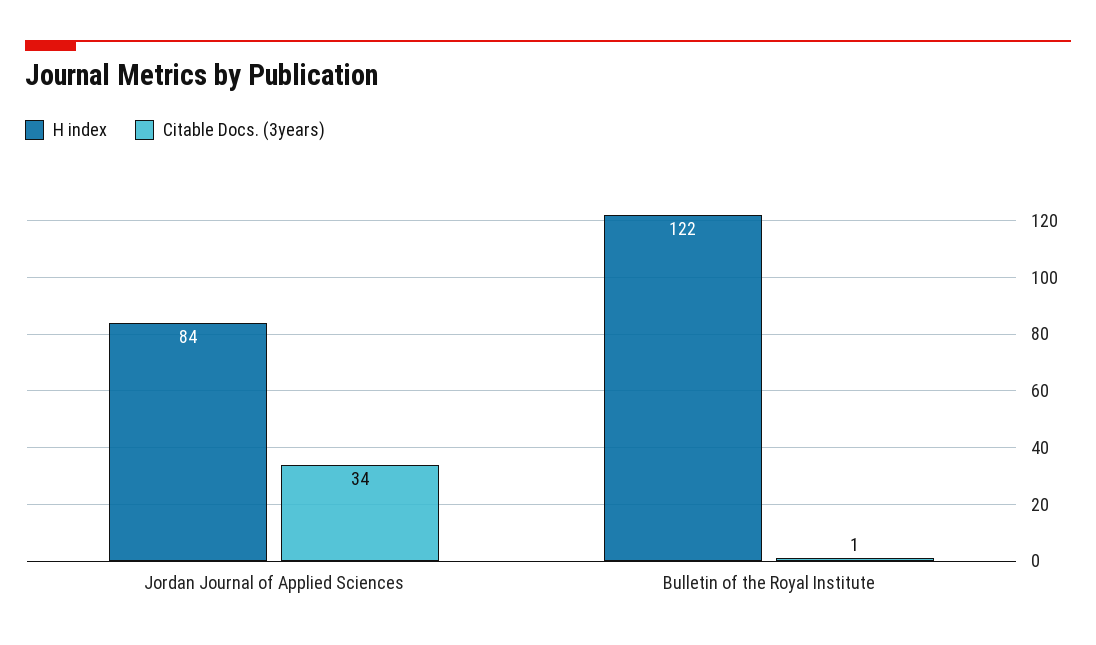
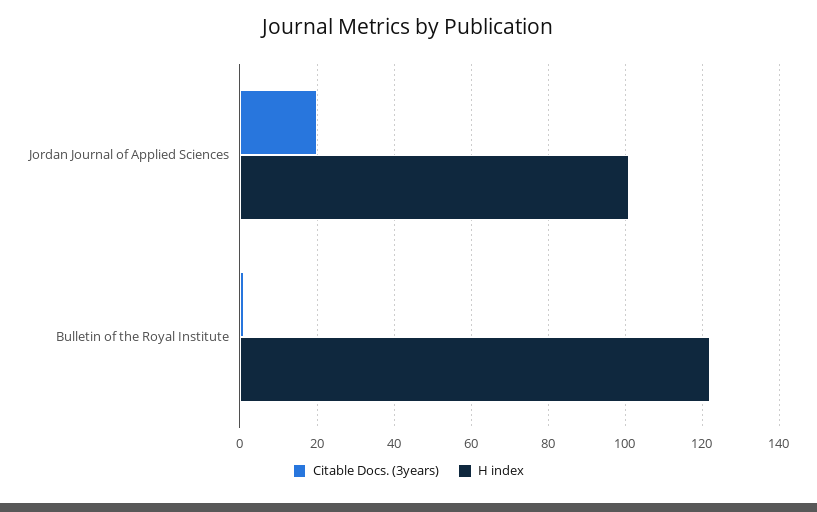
H index, Jordan Journal of Applied Sciences: 84 -> 100
Citable Docs. (3years), Jordan Journal of Applied Sciences: 34 -> 20

